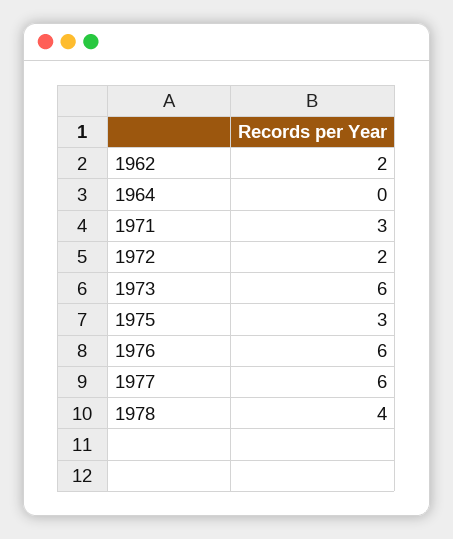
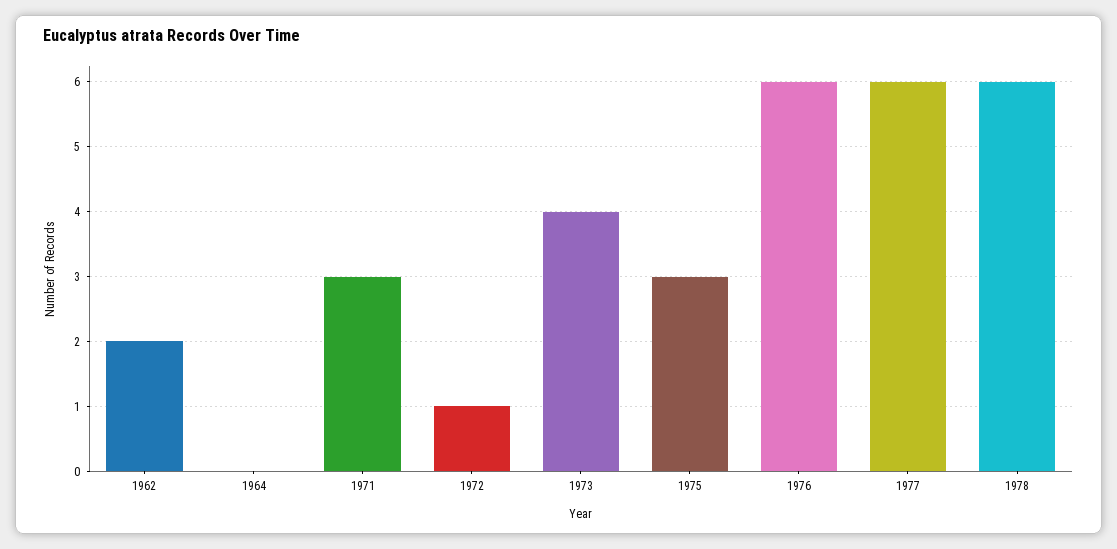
1972: 2 -> 1
1973: 6 -> 4
1978: 4 -> 6

